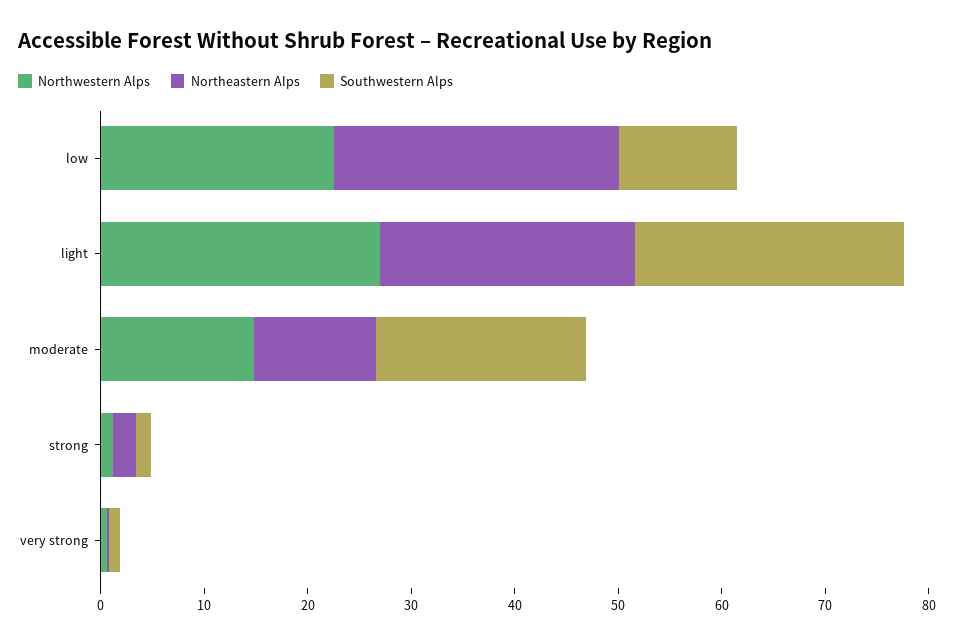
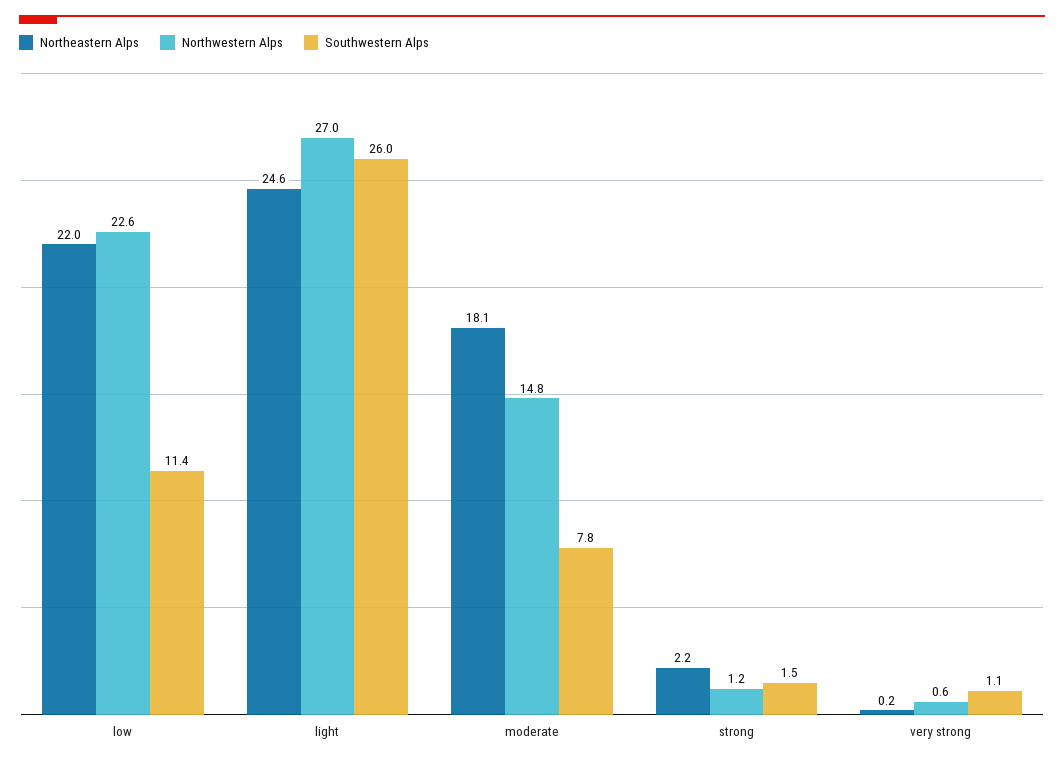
Northeastern Alps, low: 28 -> 22
Northeastern Alps, moderate: 12 -> 18.1
Southwestern Alps, moderate: 20 -> 7.8

